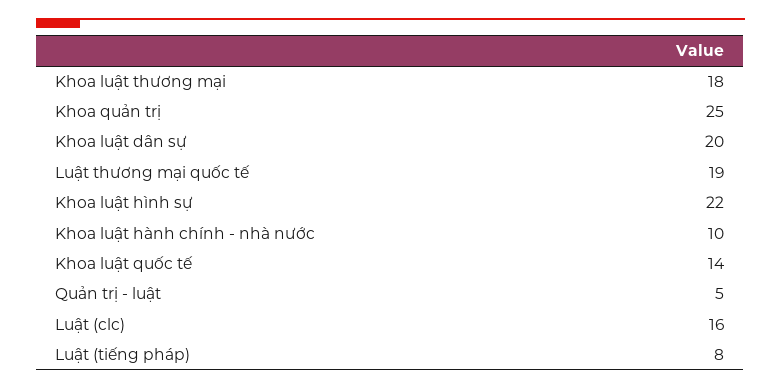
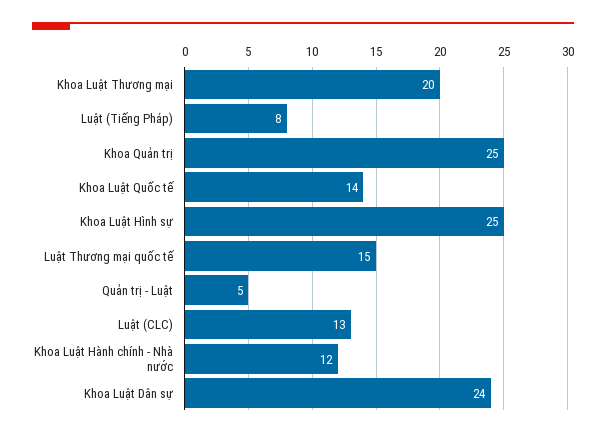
Khoa luật thương mại: 18 -> 20
Khoa luật dân sự: 20 -> 24
Luật thương mại quốc tế: 19 -> 15
Khoa luật hình sự: 22 -> 25
Khoa luật hành chính - nhà nước: 10 -> 12
Luật (clc): 16 -> 13

